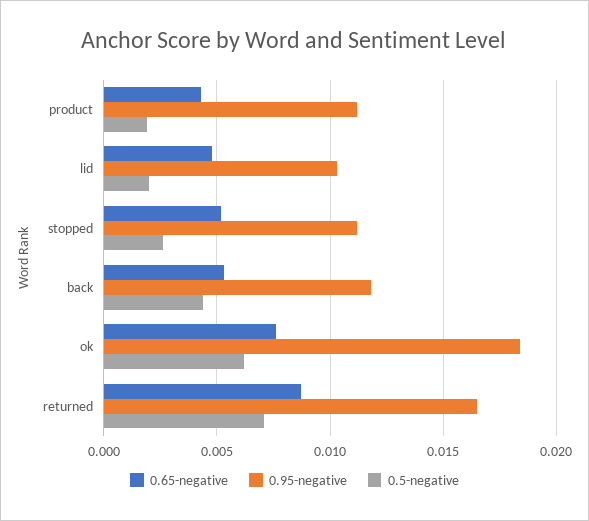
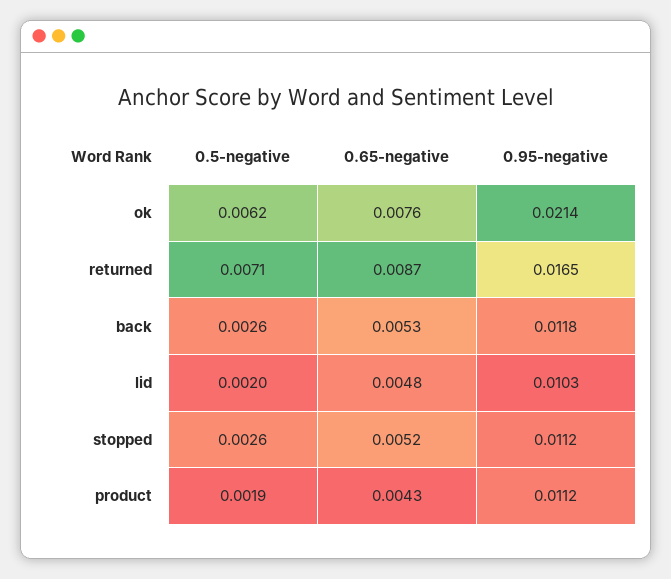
0.5-negative, back: 0.0045 -> 0.0026
0.95-negative, ok: 0.0185 -> 0.0214

